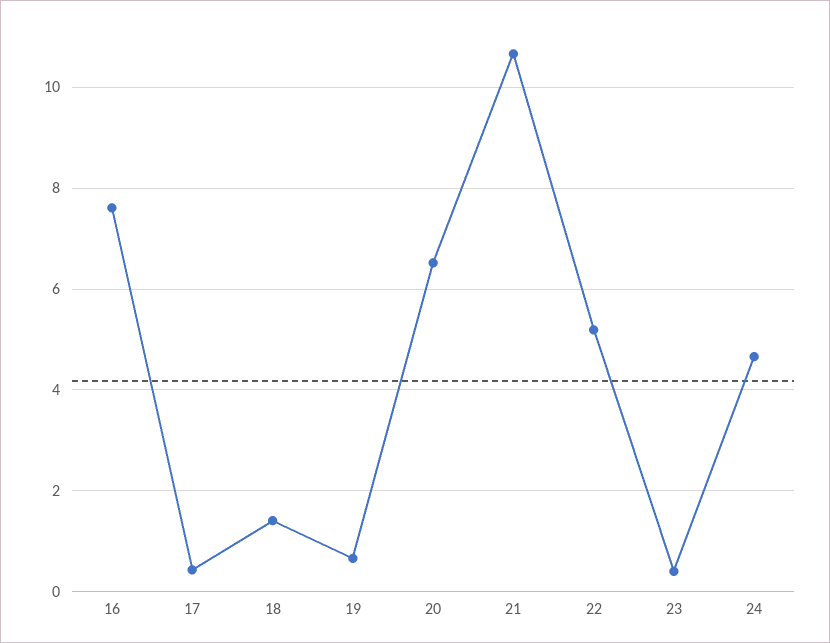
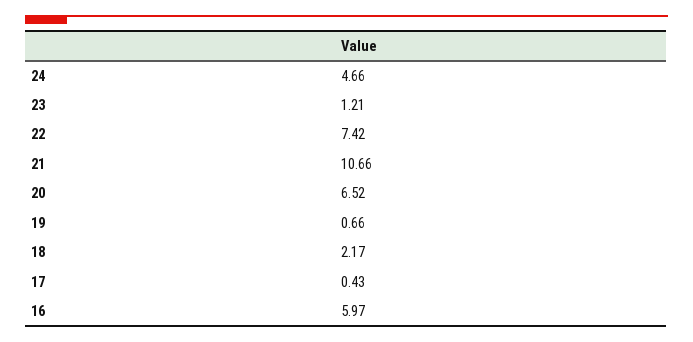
16: 7.6 -> 5.97
18: 1.4 -> 2.17
22: 5.2 -> 7.42
23: 0.4 -> 1.21

